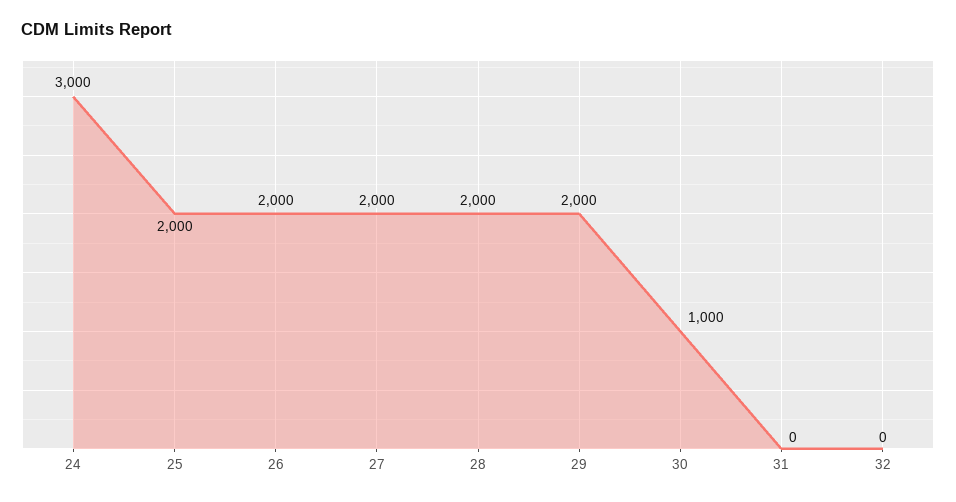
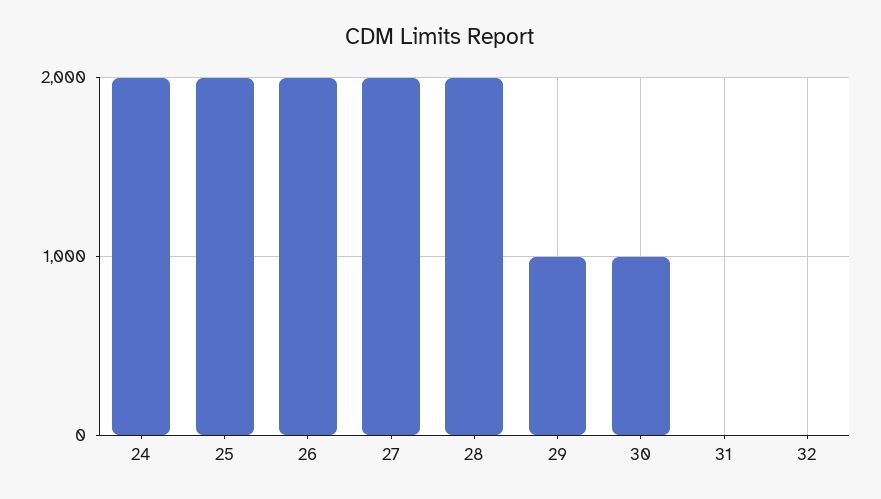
24: 3000 -> 2000
29: 2000 -> 1000

